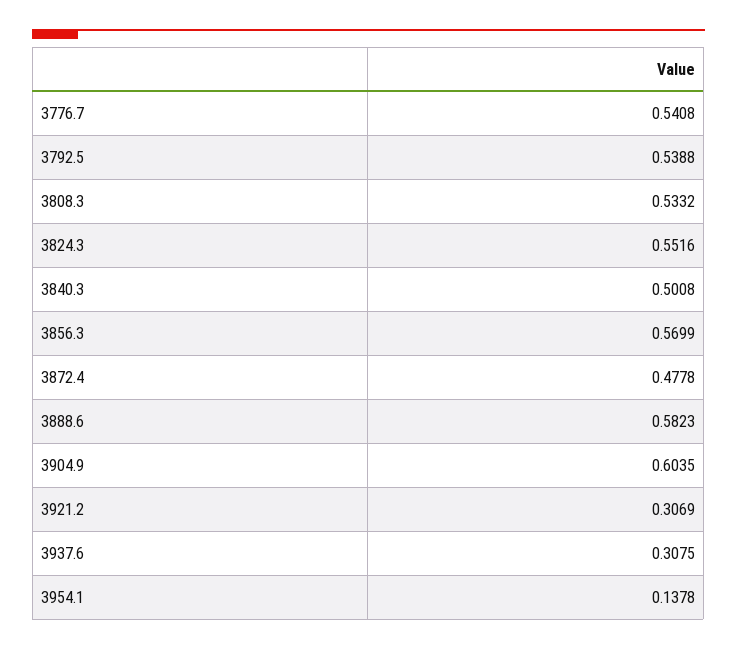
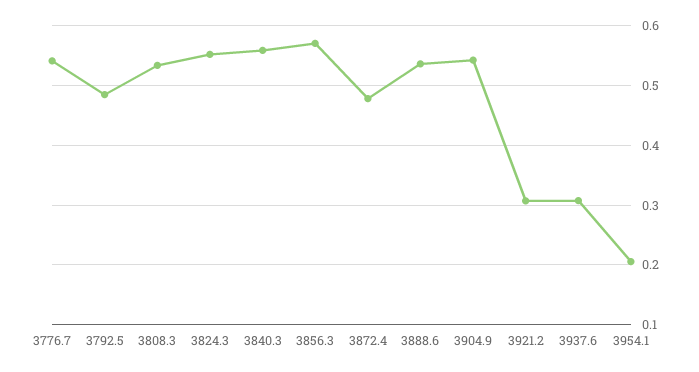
3792.5: 0.5388 -> 0.48
3840.3: 0.5008 -> 0.56
3888.6: 0.5823 -> 0.54
3904.9: 0.6035 -> 0.54
3954.1: 0.1378 -> 0.2

